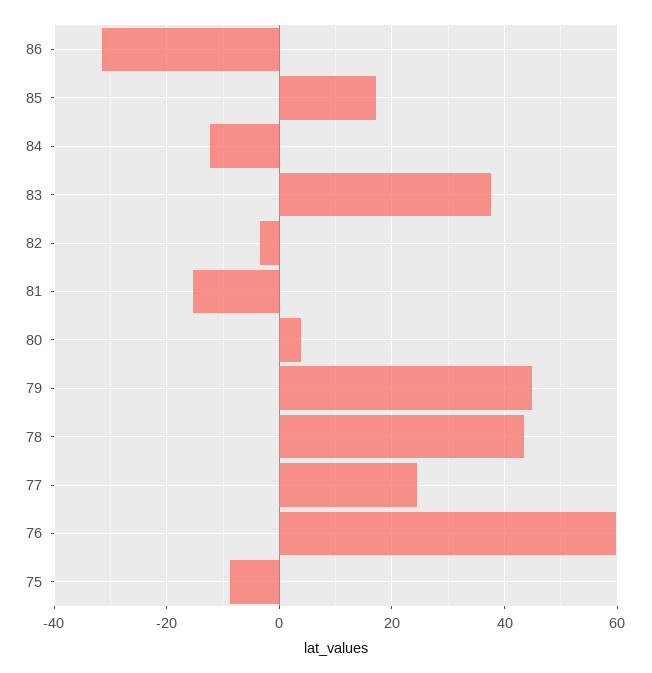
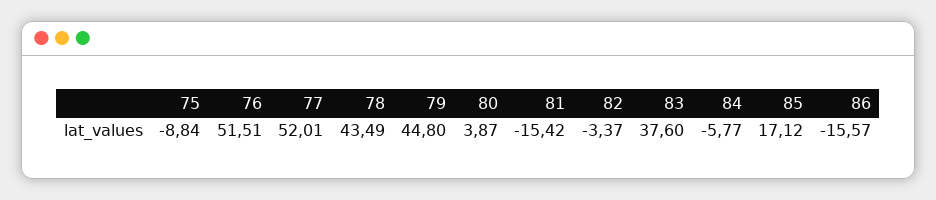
86: -32 -> -15.57
84: -12 -> -5.77
77: 24 -> 52.01
76: 60 -> 51.51

